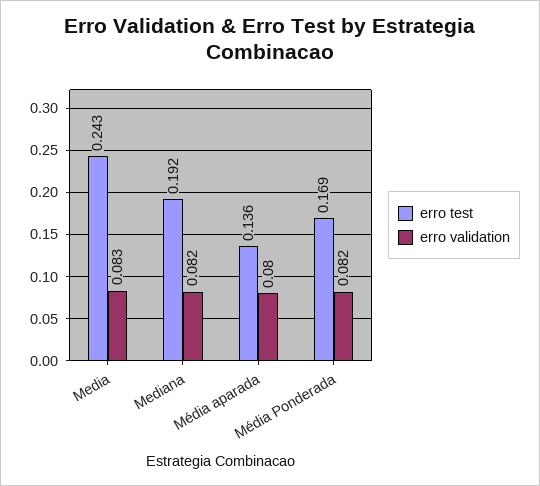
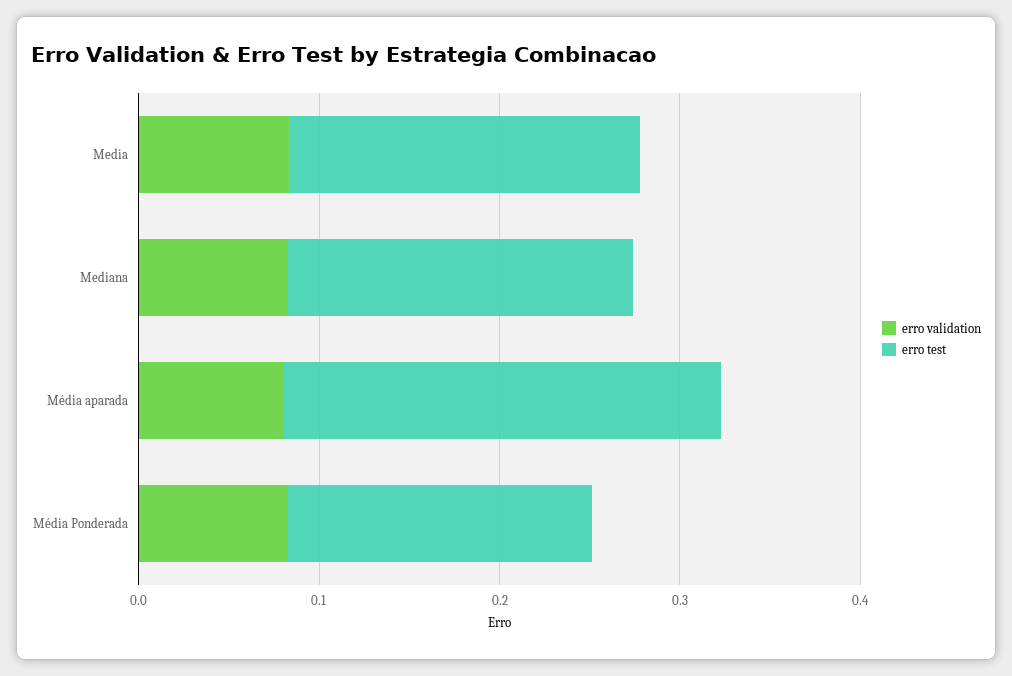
erro test, Media: 0.243 -> 0.2
erro test, Média aparada: 0.136 -> 0.24

